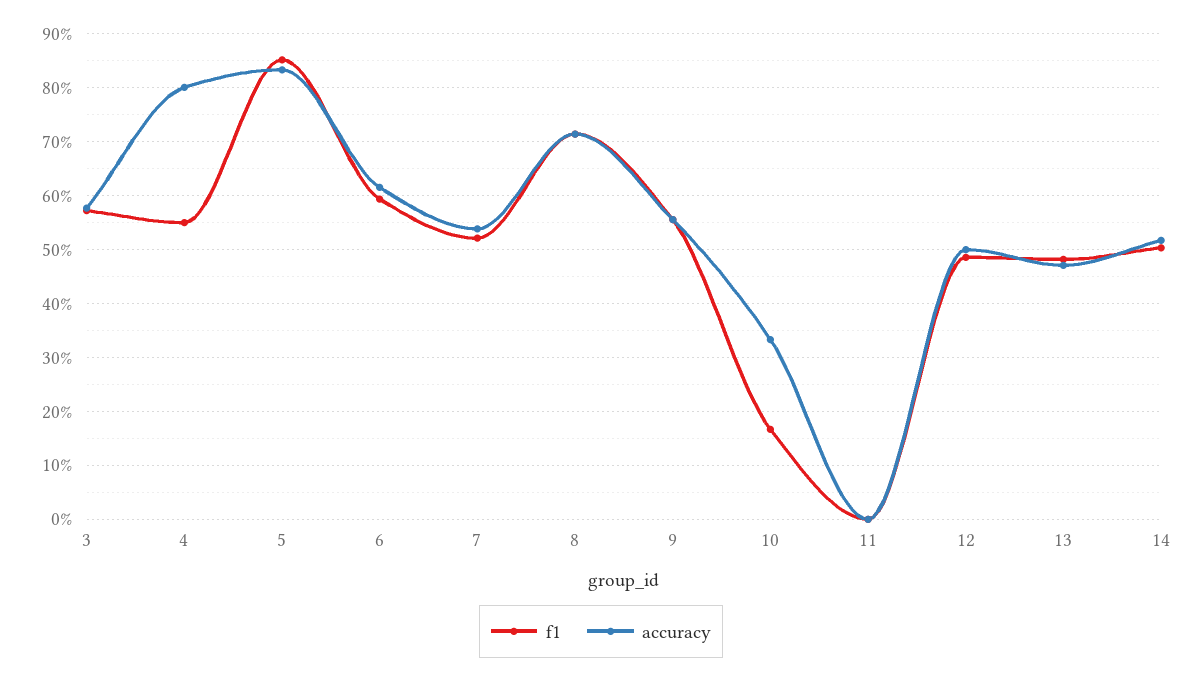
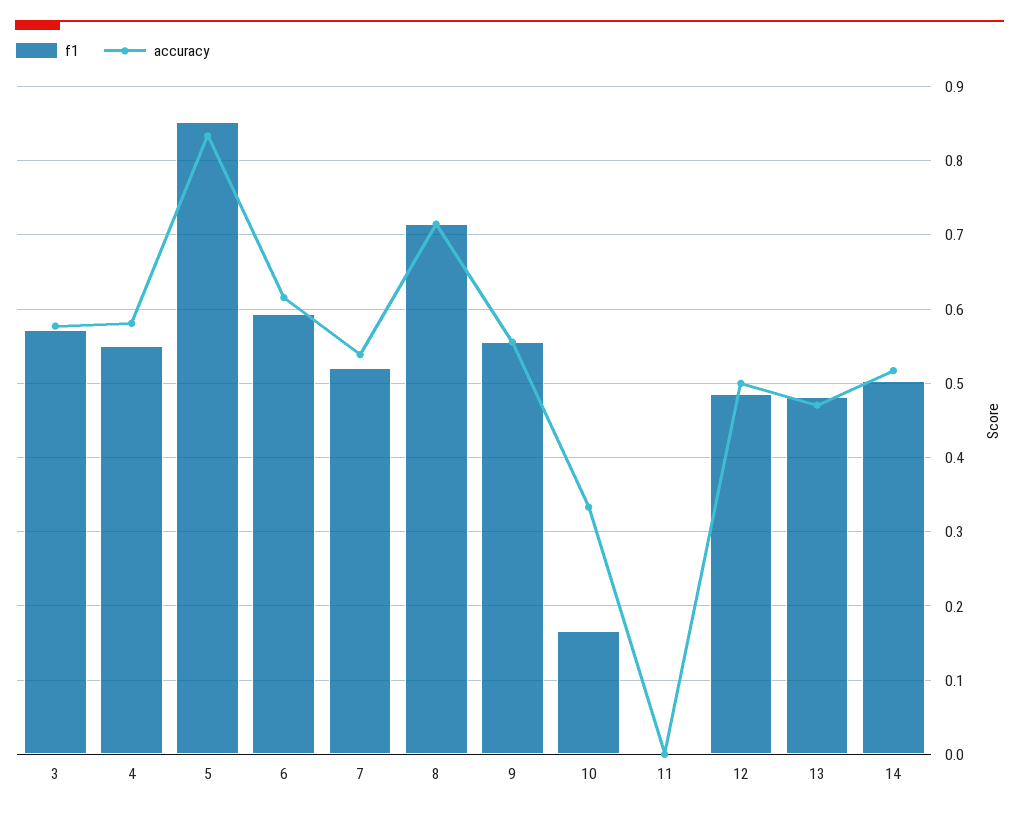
accuracy, 4: 0.8 -> 0.58

